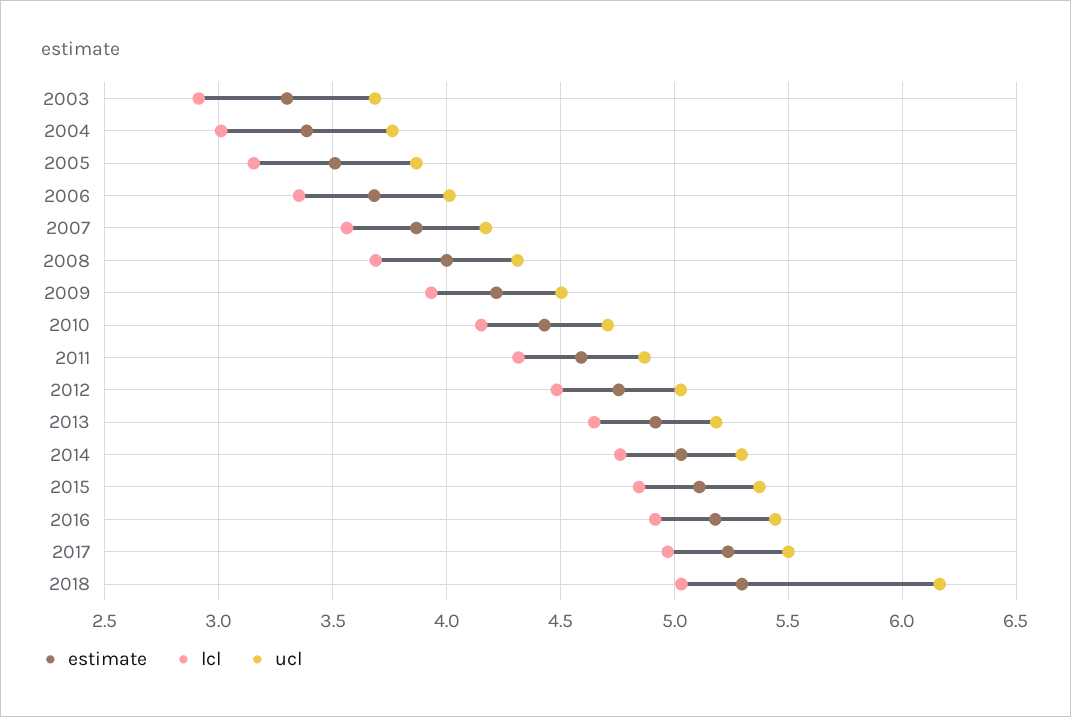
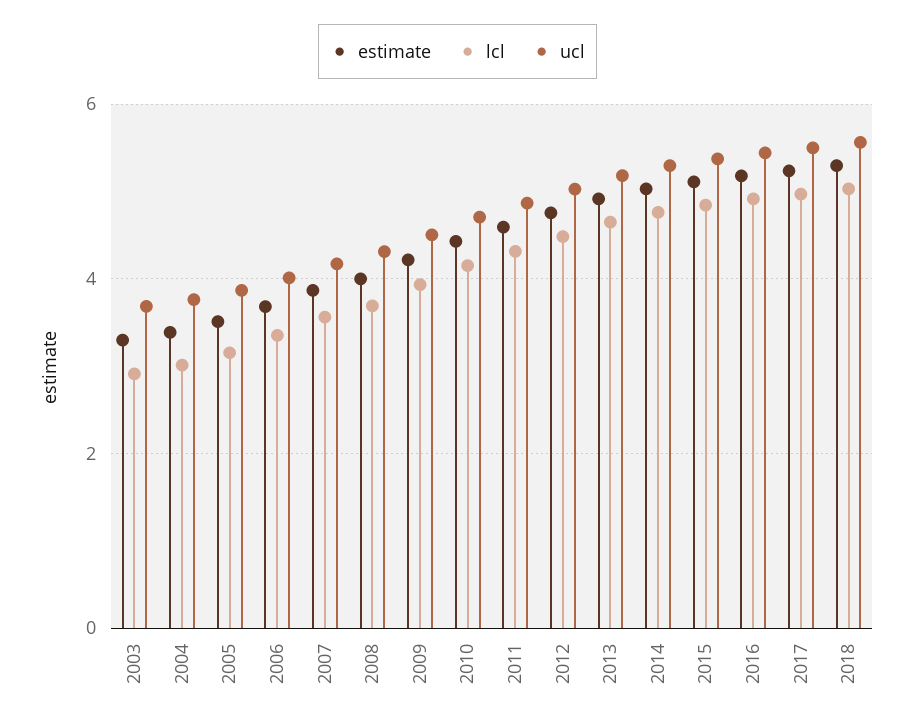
ucl, 2018: 6.15 -> 5.6

